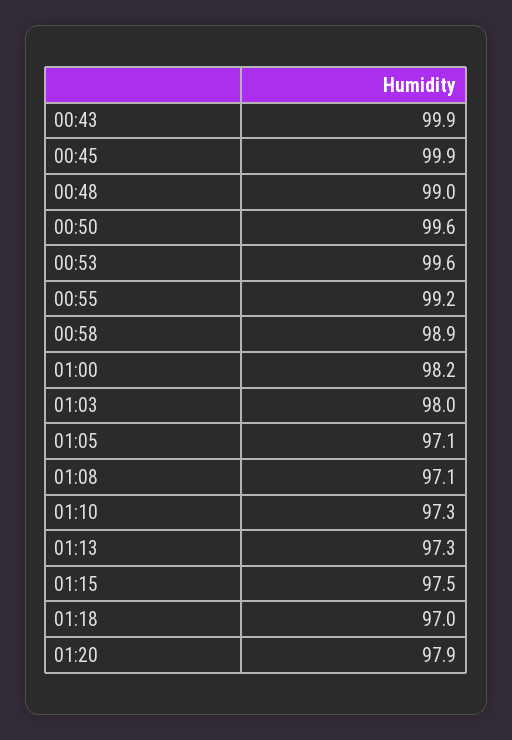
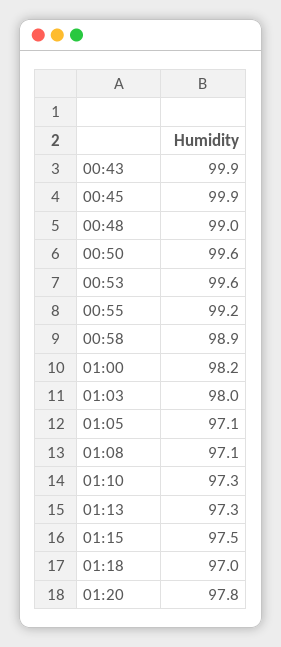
01:20: 97.9 -> 97.8

